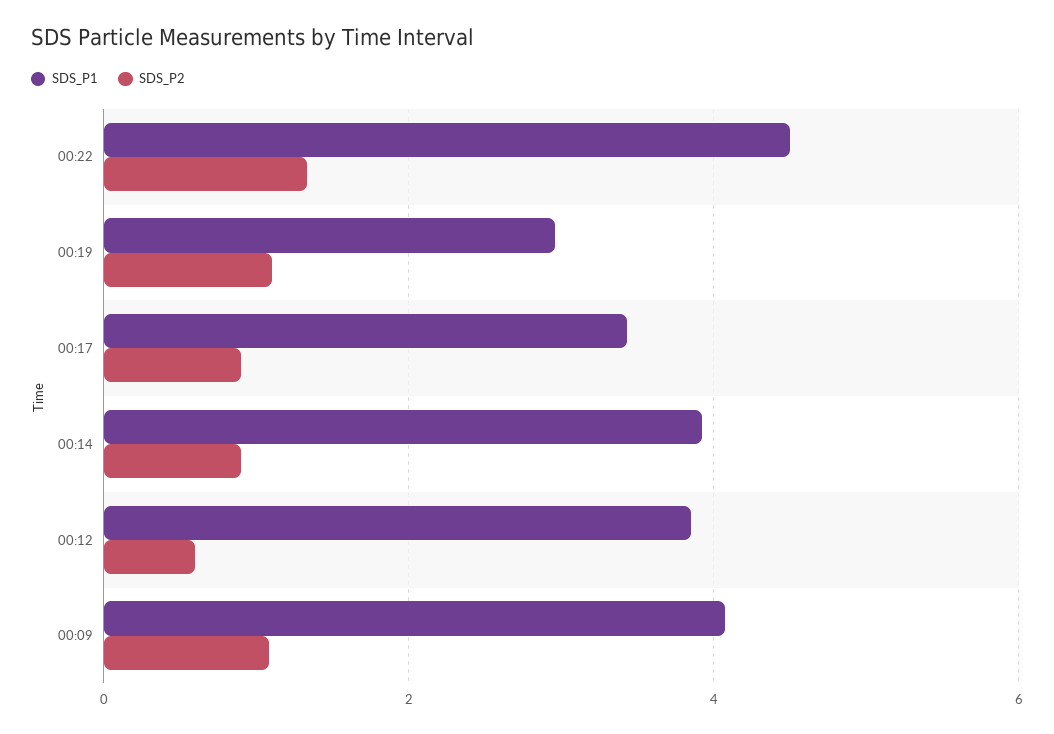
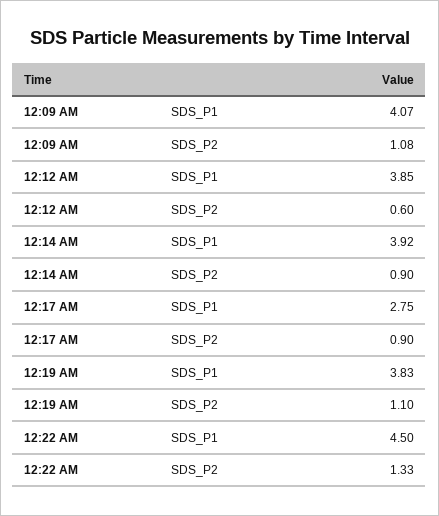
SDS_P1, 00:19: 3 -> 3.83
SDS_P1, 00:17: 3.4 -> 2.75

